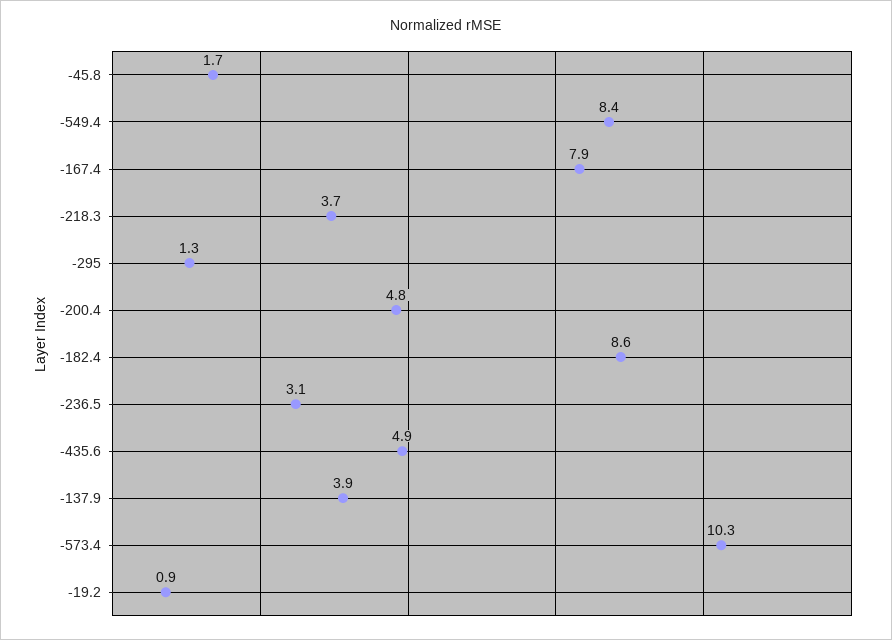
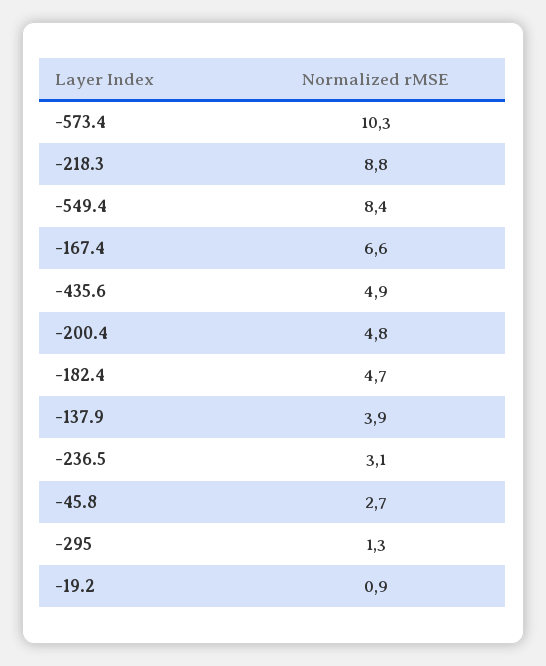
-45.8: 1.7 -> 2.7
-167.4: 7.9 -> 6.6
-218.3: 3.7 -> 8.8
-182.4: 8.6 -> 4.7

